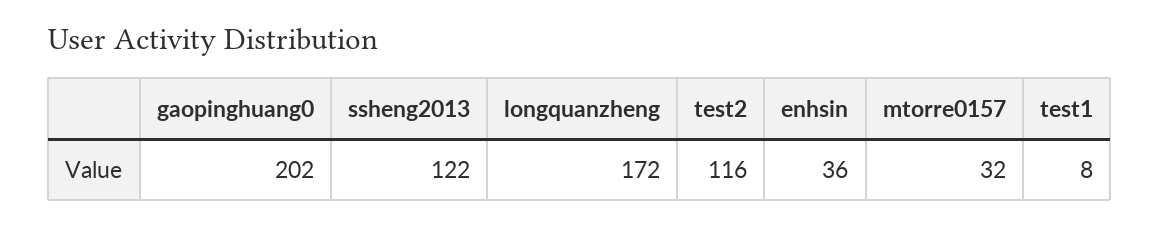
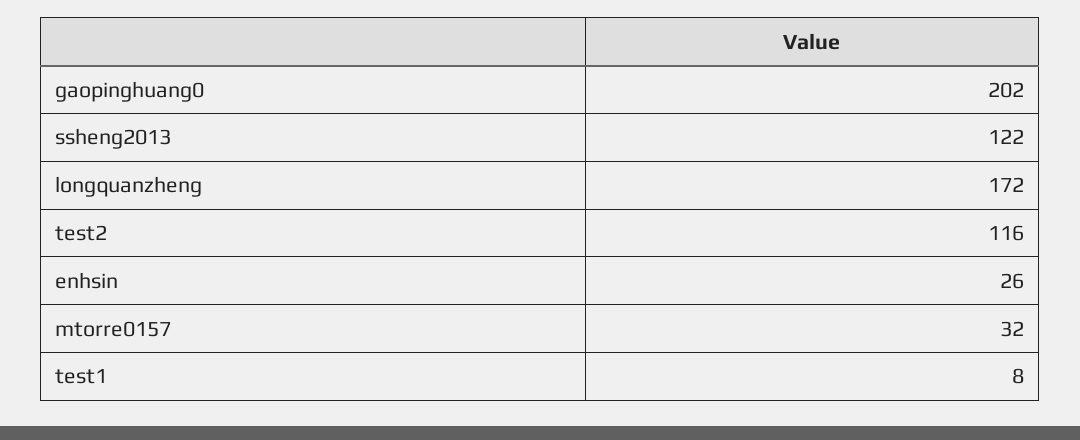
enhsin: 36 -> 26

